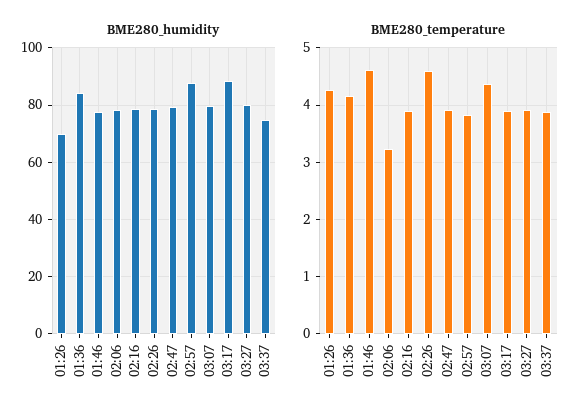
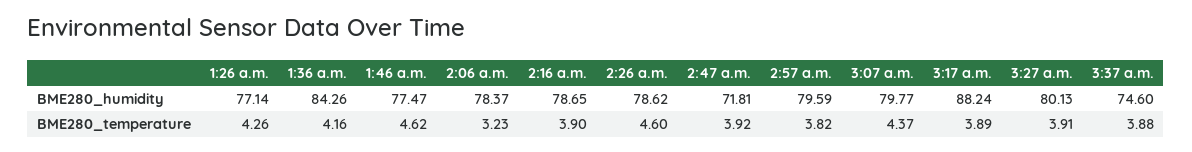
BME280_humidity, 01:26: 70 -> 77.14
BME280_humidity, 02:47: 80 -> 71.81
BME280_humidity, 02:57: 87.5 -> 79.59

